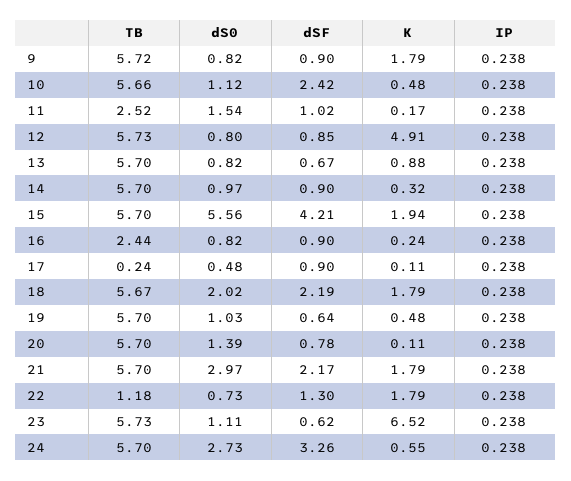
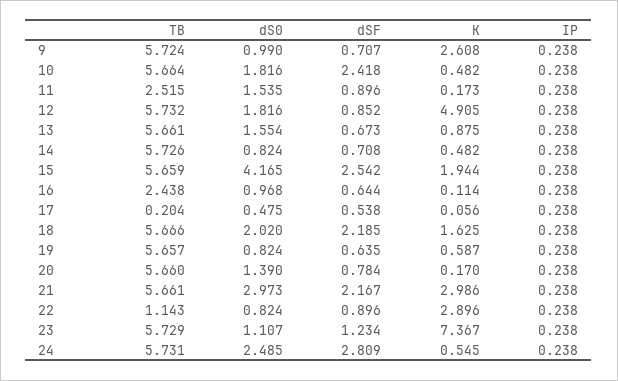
dS0, 9: 0.82 -> 0.99
dSF, 9: 0.9 -> 0.707
K, 9: 1.79 -> 2.608
dS0, 10: 1.12 -> 1.816
dSF, 11: 1.02 -> 0.896
dS0, 12: 0.8 -> 1.816
TB, 13: 5.7 -> 5.661
dS0, 13: 0.82 -> 1.554
TB, 14: 5.7 -> 5.726
dS0, 14: 0.97 -> 0.824
dSF, 14: 0.9 -> 0.708
K, 14: 0.32 -> 0.482
TB, 15: 5.7 -> 5.659
dS0, 15: 5.56 -> 4.165
dSF, 15: 4.21 -> 2.542
dS0, 16: 0.82 -> 0.968
dSF, 16: 0.9 -> 0.644
K, 16: 0.24 -> 0.114
TB, 17: 0.24 -> 0.204
dSF, 17: 0.9 -> 0.538
K, 17: 0.11 -> 0.056
K, 18: 1.79 -> 1.625
TB, 19: 5.7 -> 5.657
dS0, 19: 1.03 -> 0.824
K, 19: 0.48 -> 0.587
TB, 20: 5.7 -> 5.66
K, 20: 0.11 -> 0.17
TB, 21: 5.7 -> 5.661
K, 21: 1.79 -> 2.986
TB, 22: 1.18 -> 1.143
dS0, 22: 0.73 -> 0.824
dSF, 22: 1.3 -> 0.896
K, 22: 1.79 -> 2.896
dSF, 23: 0.62 -> 1.234
K, 23: 6.52 -> 7.367
TB, 24: 5.7 -> 5.731
dS0, 24: 2.73 -> 2.485
dSF, 24: 3.26 -> 2.809

